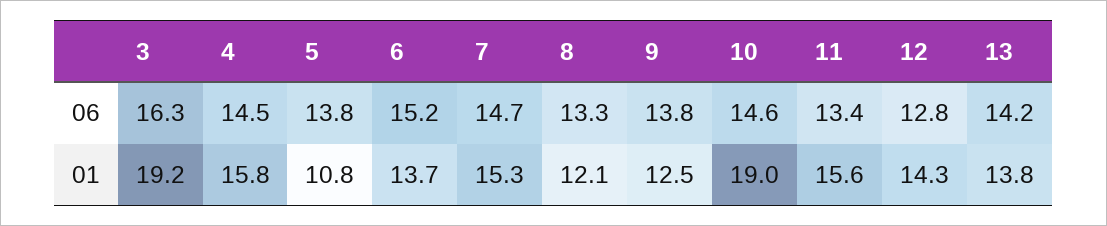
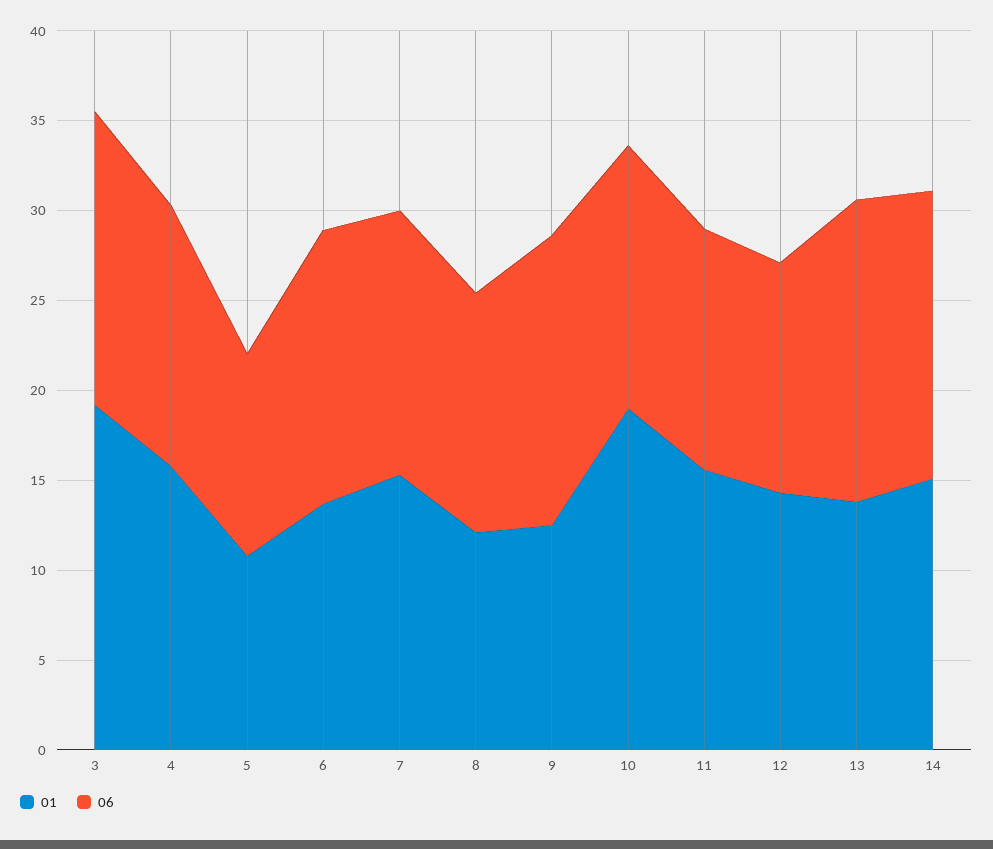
06, 5: 13.8 -> 11
06, 9: 13.8 -> 16
06, 13: 14.2 -> 17
01, 14: none -> 15
06, 14: none -> 16

